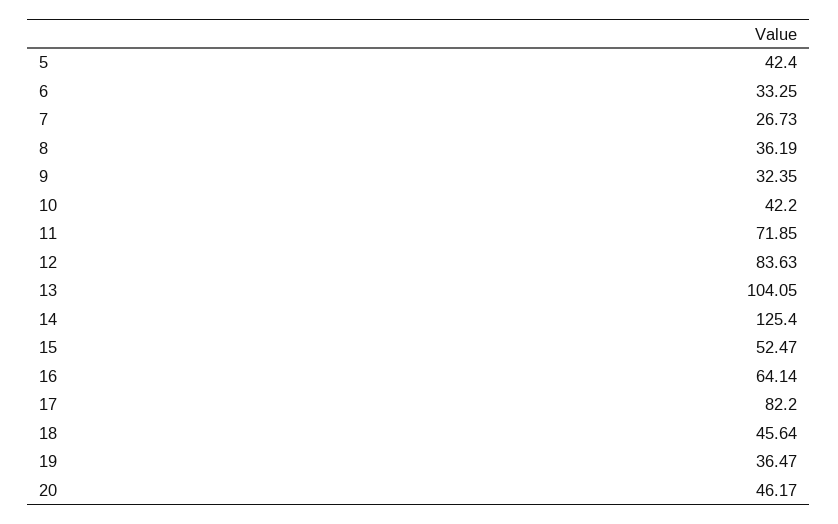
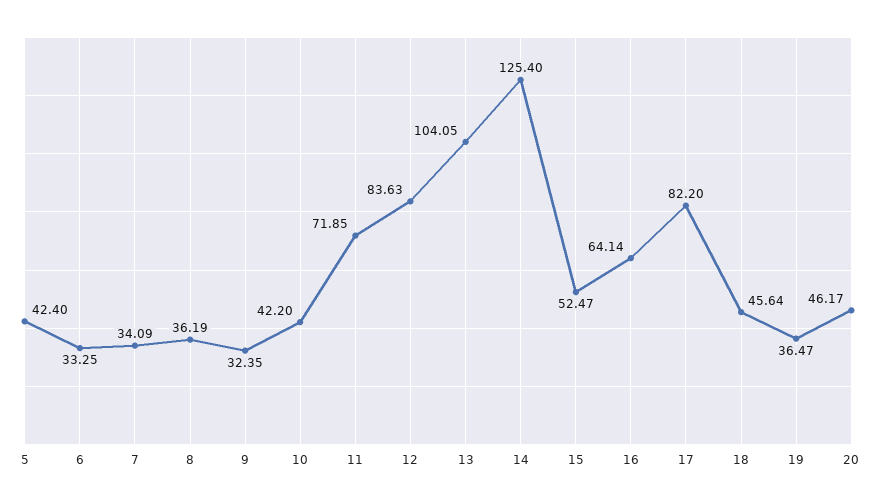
7: 26.73 -> 34.09

